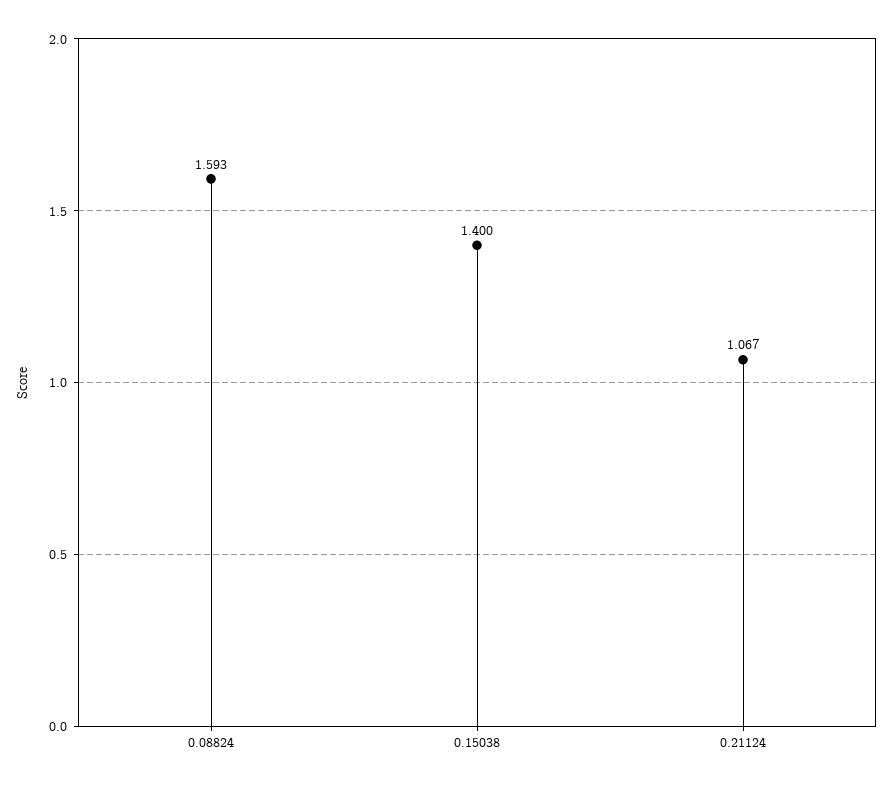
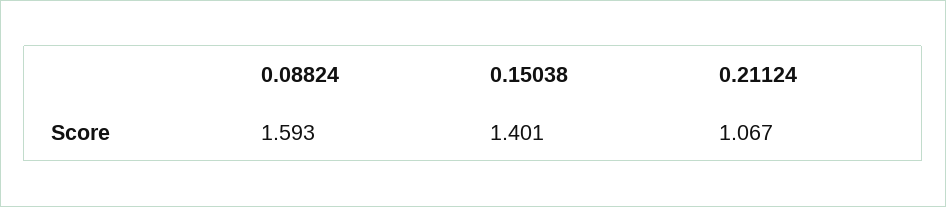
0.15038: 1.4 -> 1.401

